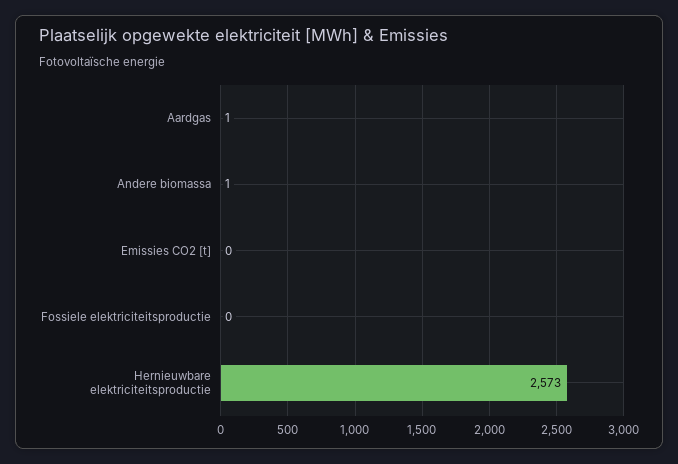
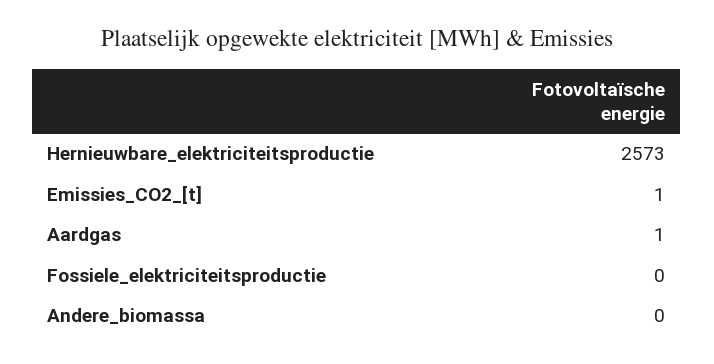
Andere biomassa: 1 -> 0
Emissies CO2 [t]: 0 -> 1

